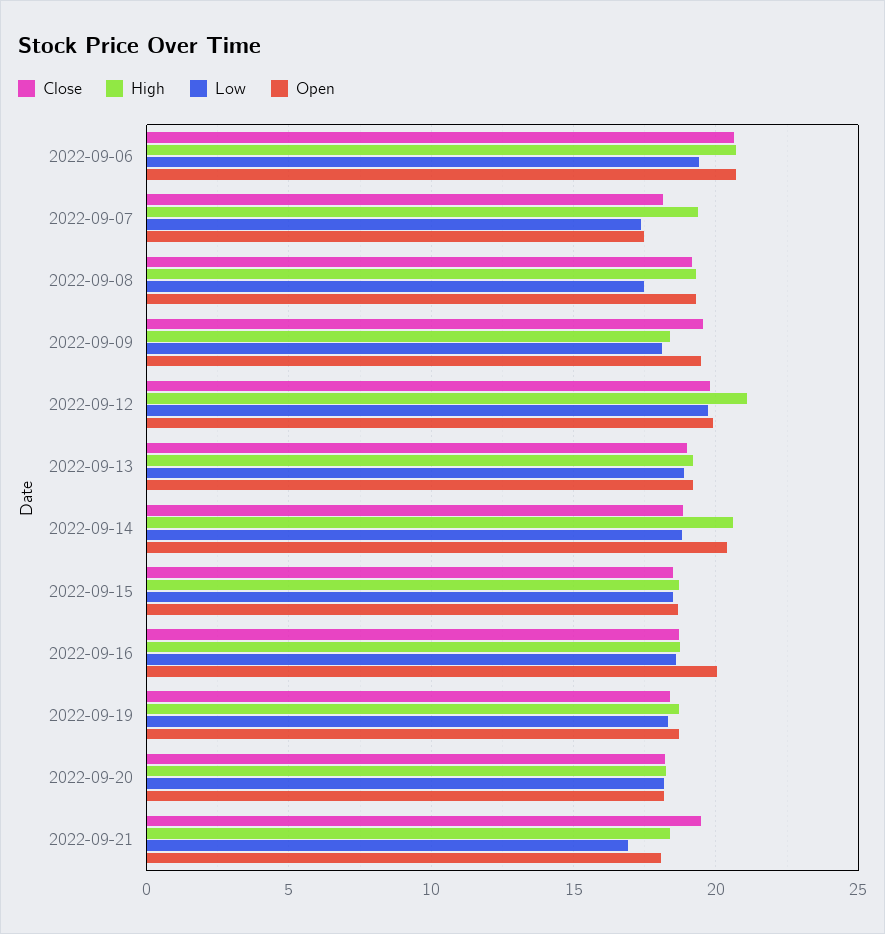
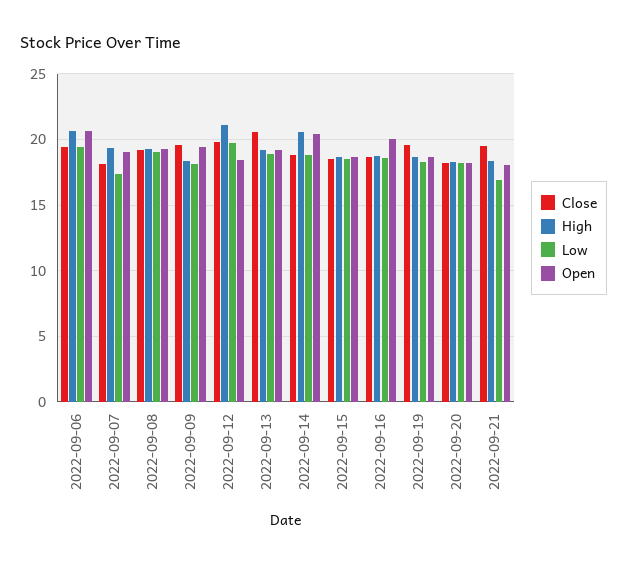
Close, 2022-09-06: 20.5 -> 19.5
Open, 2022-09-07: 17.5 -> 19
Low, 2022-09-08: 17.5 -> 19
Open, 2022-09-12: 20 -> 18.5
Close, 2022-09-13: 19 -> 20.5
Close, 2022-09-19: 18.5 -> 19.5

